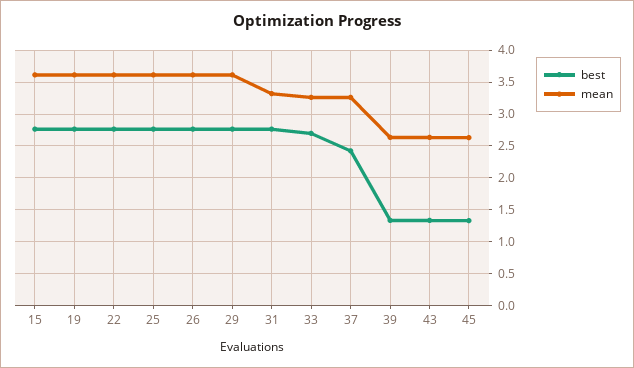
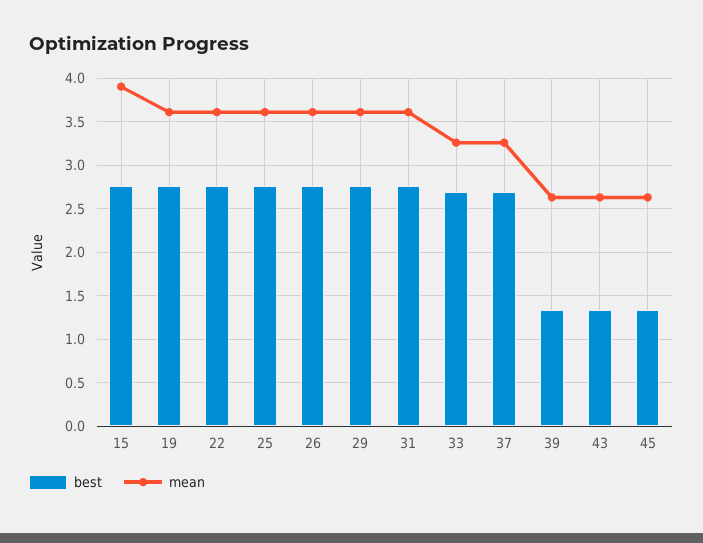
mean, 15: 3.6 -> 3.9
mean, 31: 3.3 -> 3.6
best, 37: 2.4 -> 2.7

